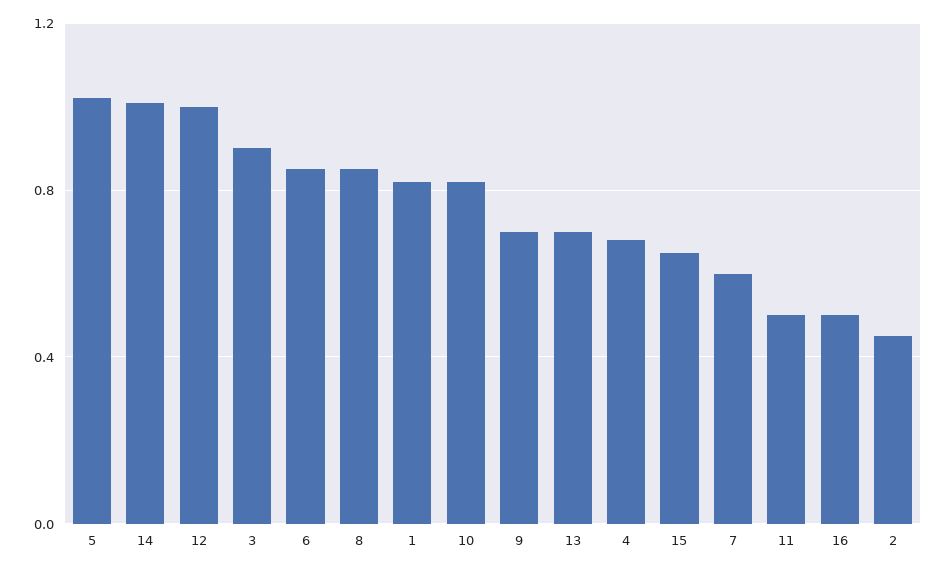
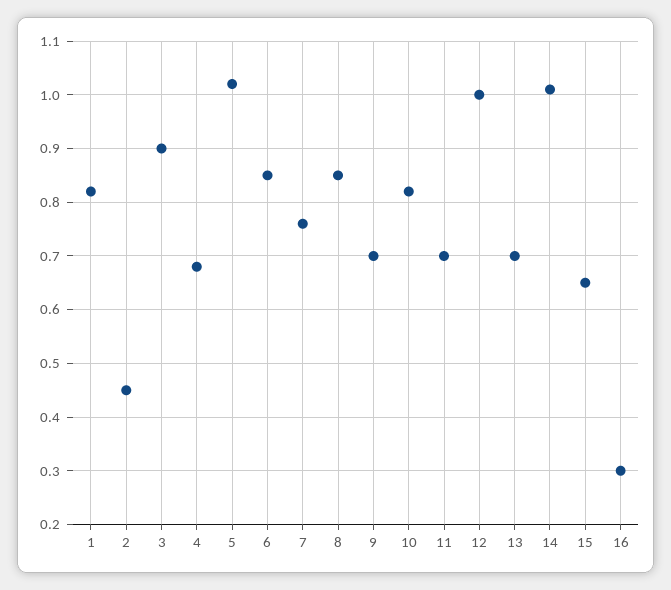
7: 0.6 -> 0.75
11: 0.5 -> 0.7
16: 0.5 -> 0.3

